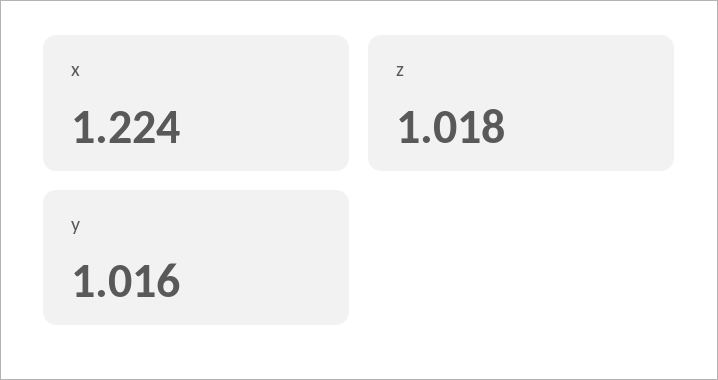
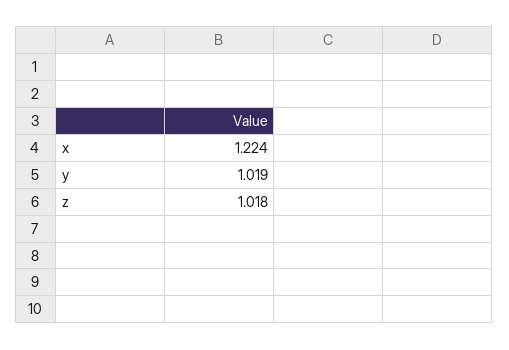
y: 1.016 -> 1.019

